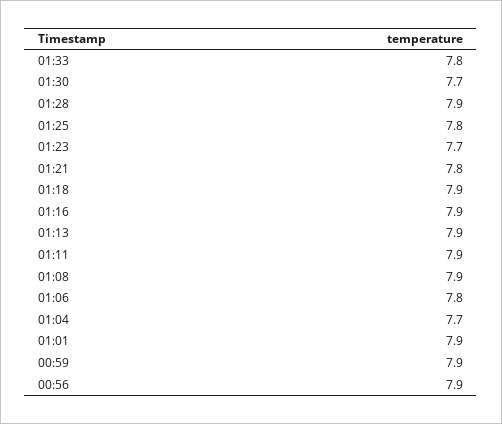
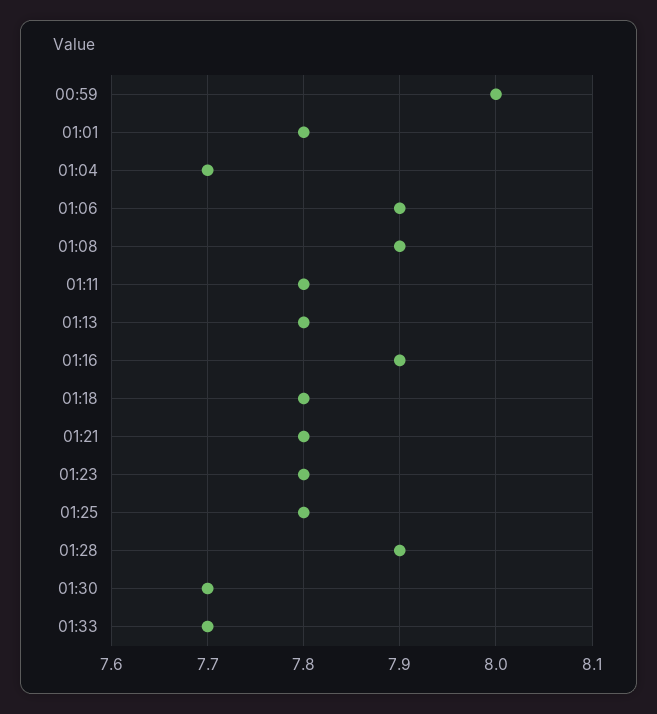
01:33: 7.8 -> 7.7
01:23: 7.7 -> 7.8
01:18: 7.9 -> 7.8
01:13: 7.9 -> 7.8
01:11: 7.9 -> 7.8
01:06: 7.8 -> 7.9
01:01: 7.9 -> 7.8
00:59: 7.9 -> 8
00:56: 7.9 -> none

